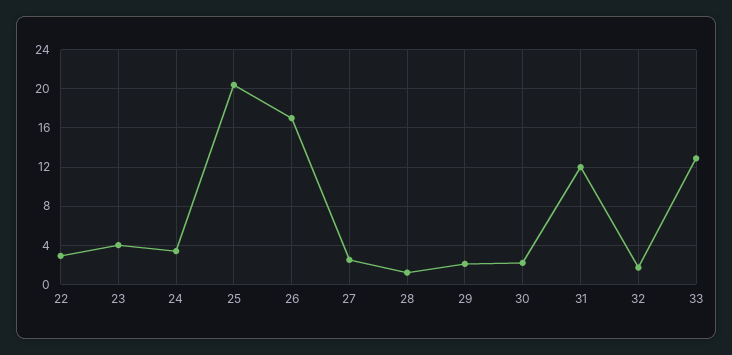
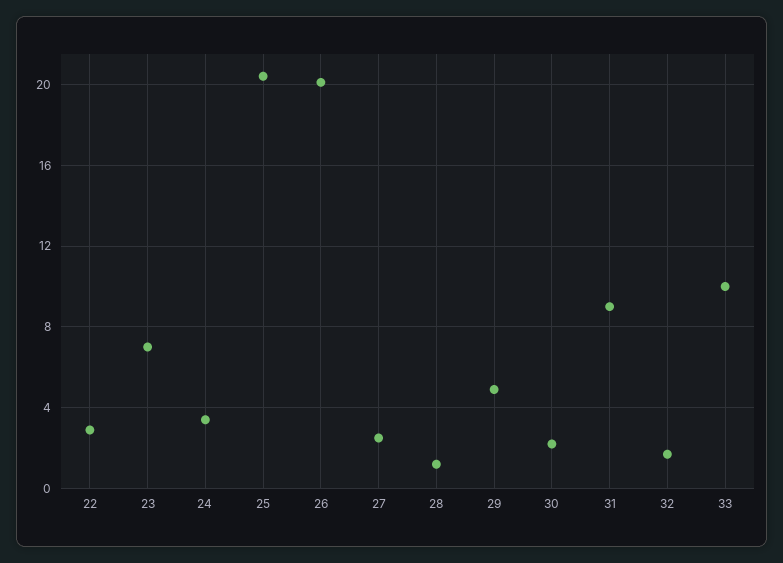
23: 4 -> 7
26: 17 -> 20
29: 2 -> 5
31: 12 -> 9
33: 13 -> 10

